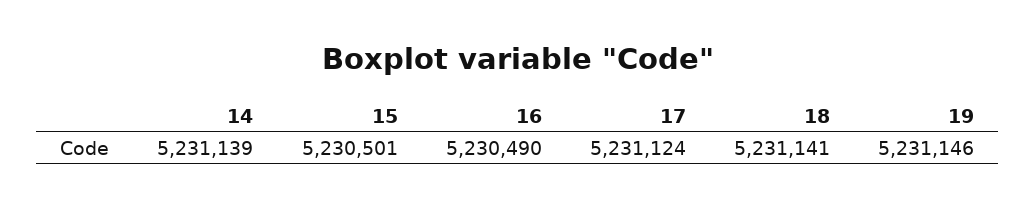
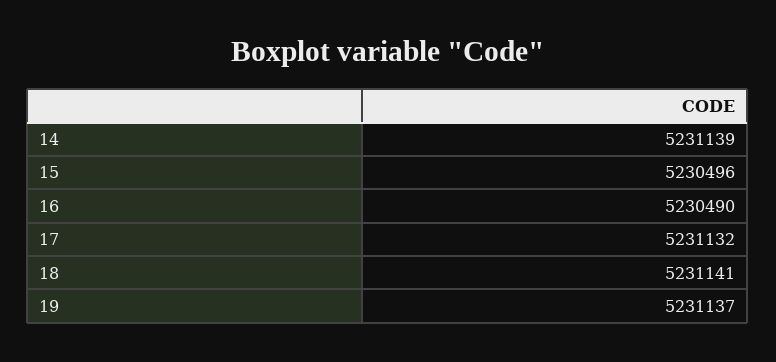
15: 5230501 -> 5230496
17: 5231124 -> 5231132
19: 5231146 -> 5231137

